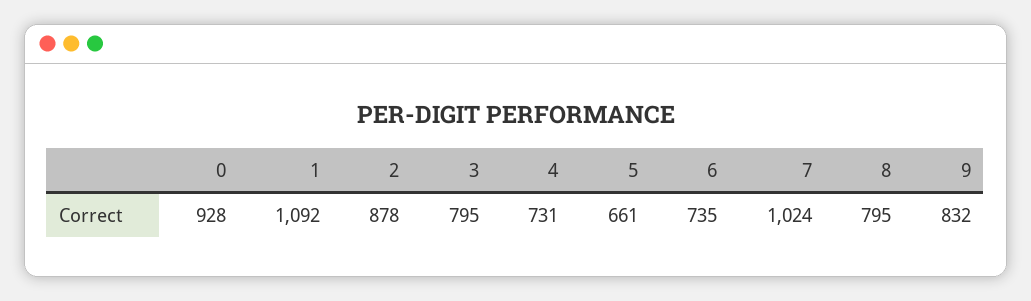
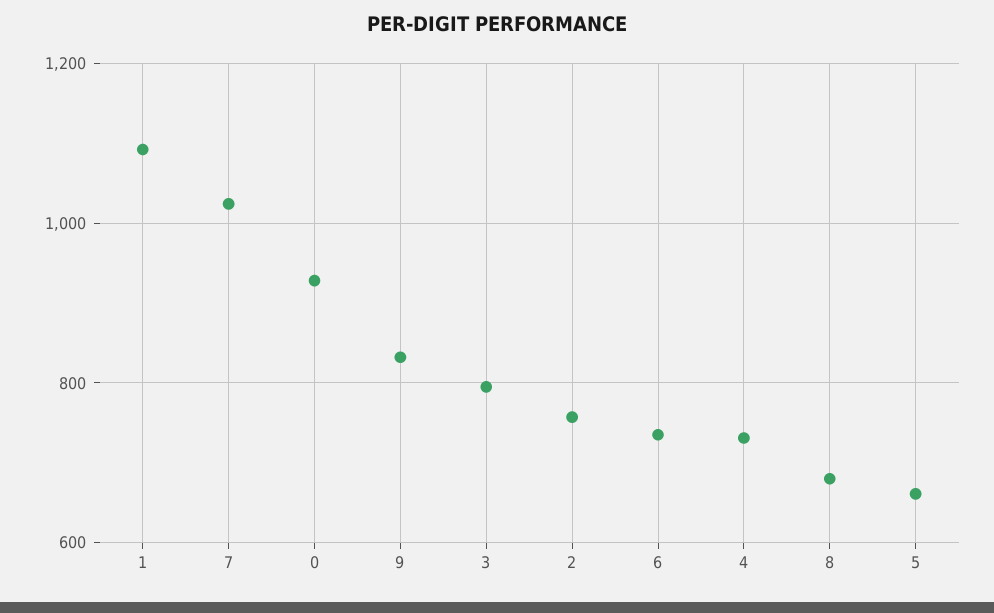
2: 878 -> 760
8: 795 -> 680

